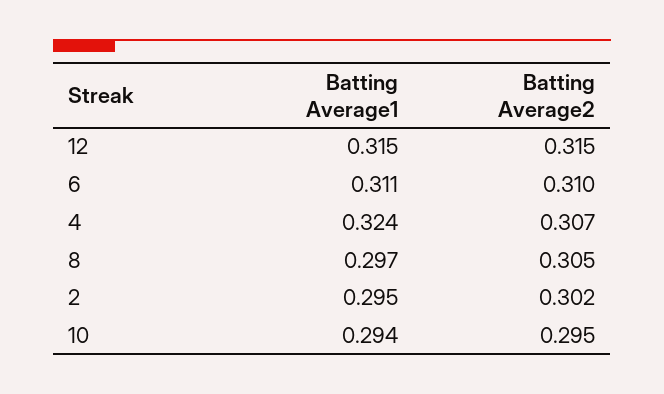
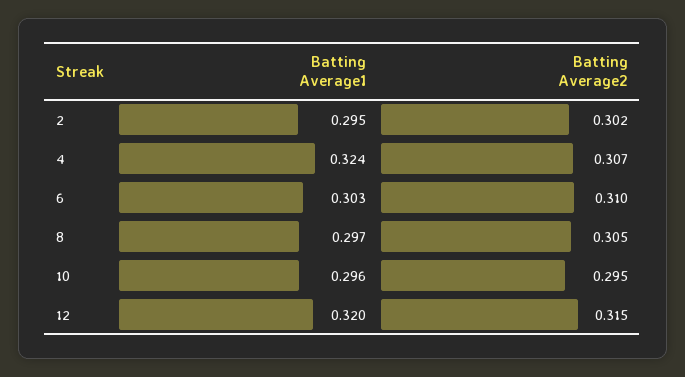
Batting Average1, 12: 0.315 -> 0.32
Batting Average1, 6: 0.311 -> 0.303
Batting Average1, 10: 0.294 -> 0.296

